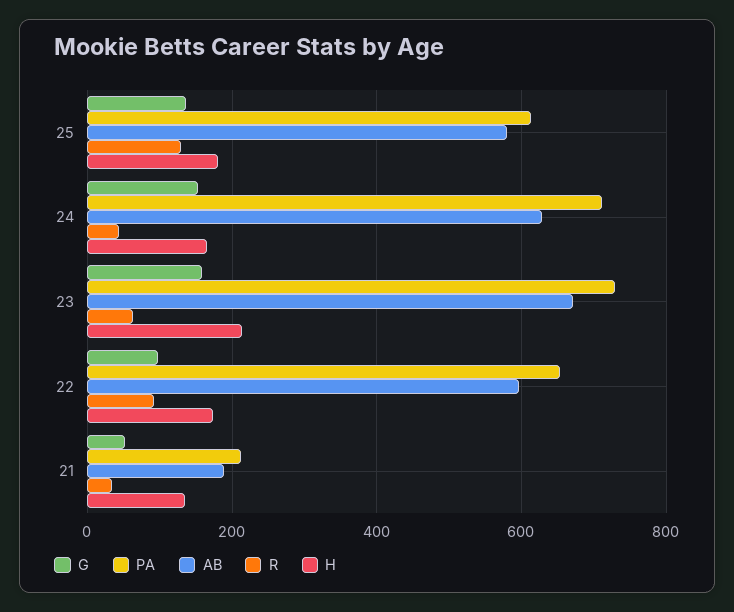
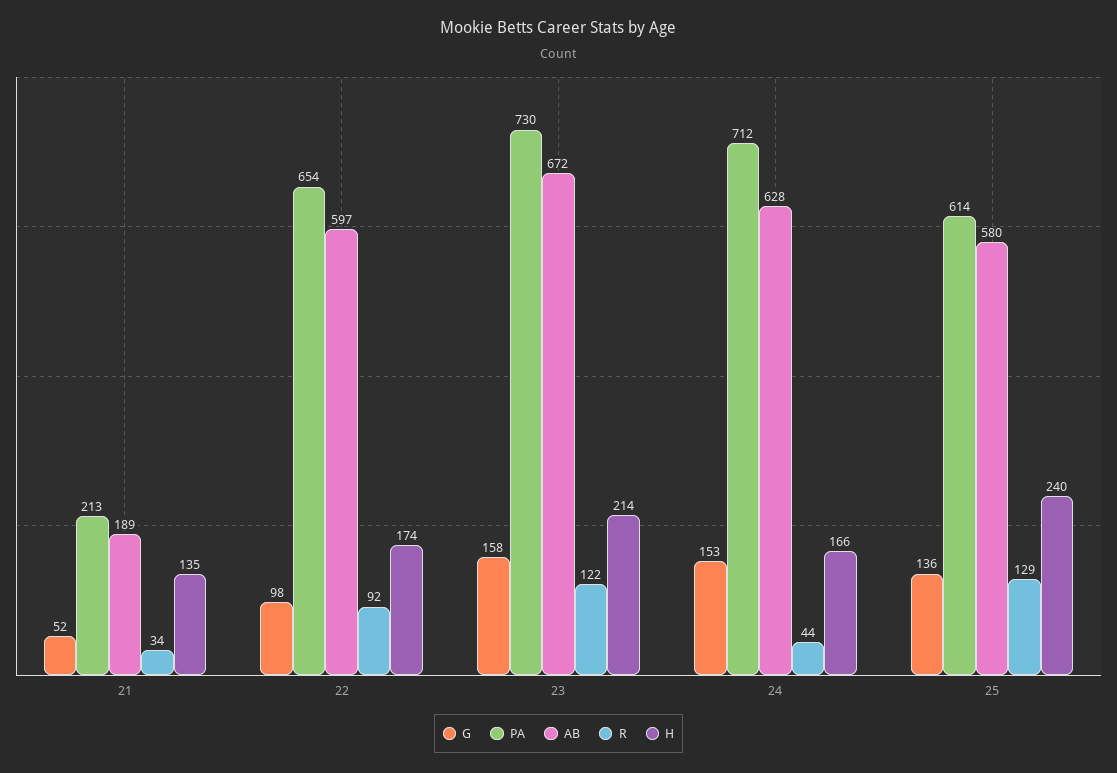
H, 25: 180 -> 240
R, 23: 60 -> 122

